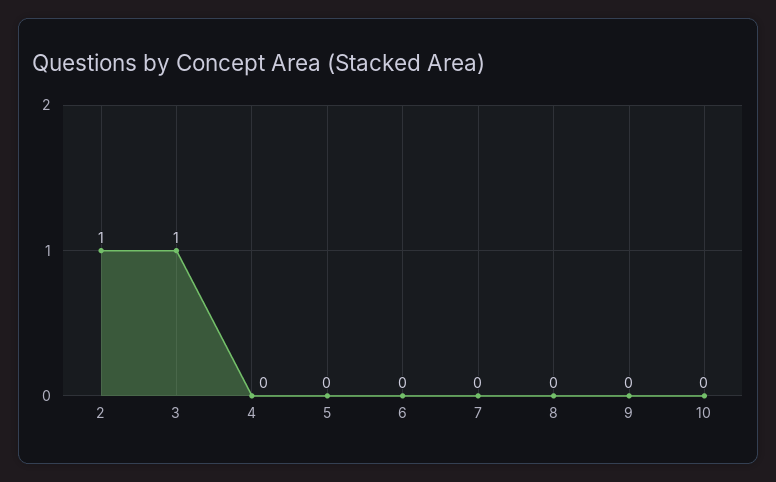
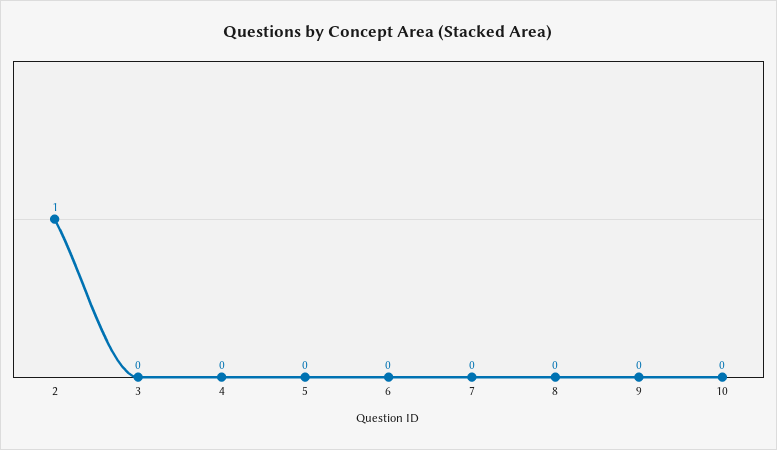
3: 1 -> 0

